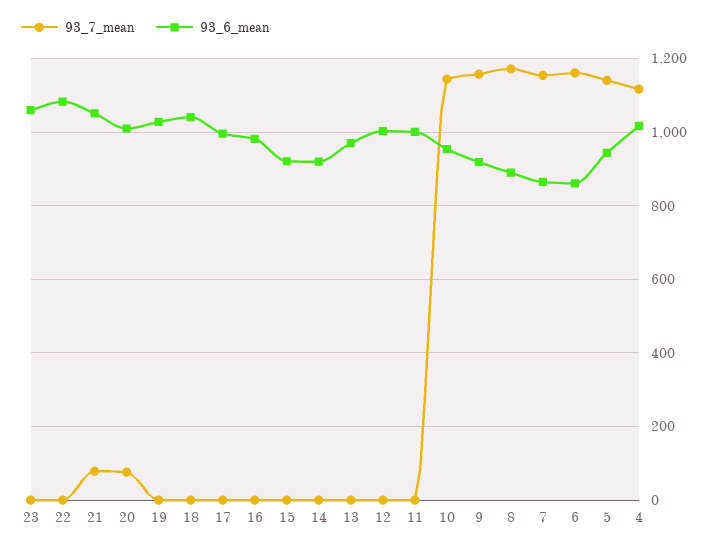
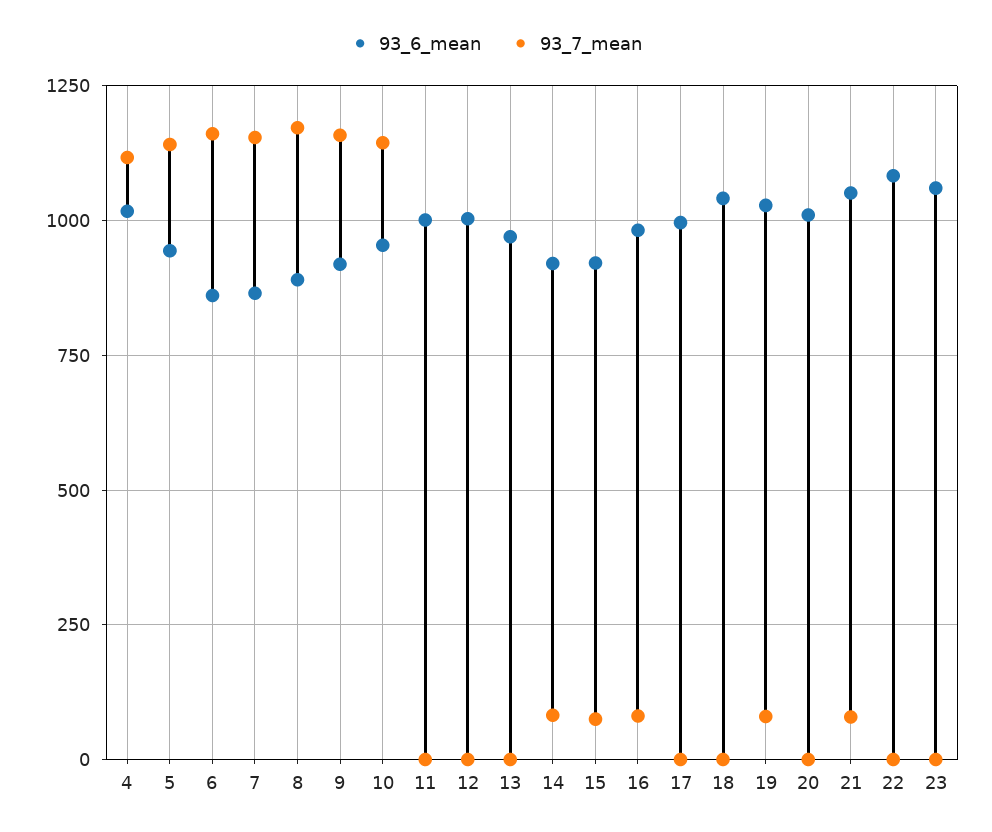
93_7_mean, 20: 80 -> 0
93_7_mean, 19: 0 -> 75
93_7_mean, 16: 0 -> 75
93_7_mean, 15: 0 -> 75
93_7_mean, 14: 0 -> 75

